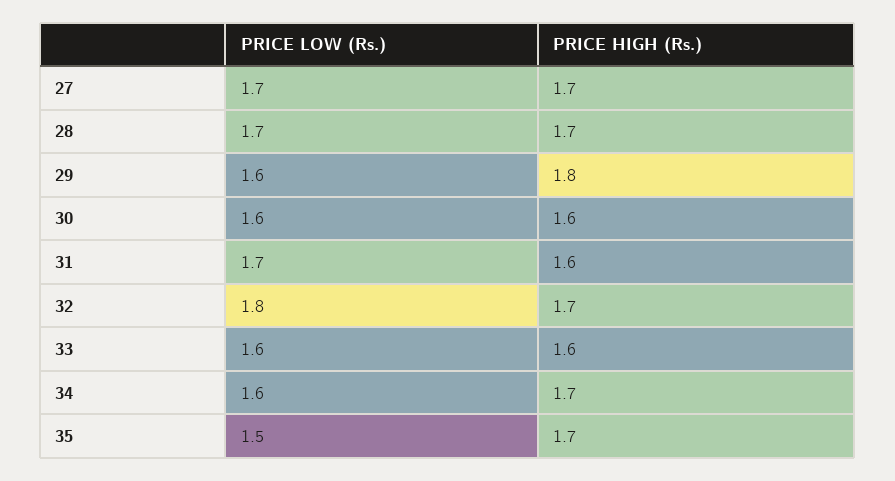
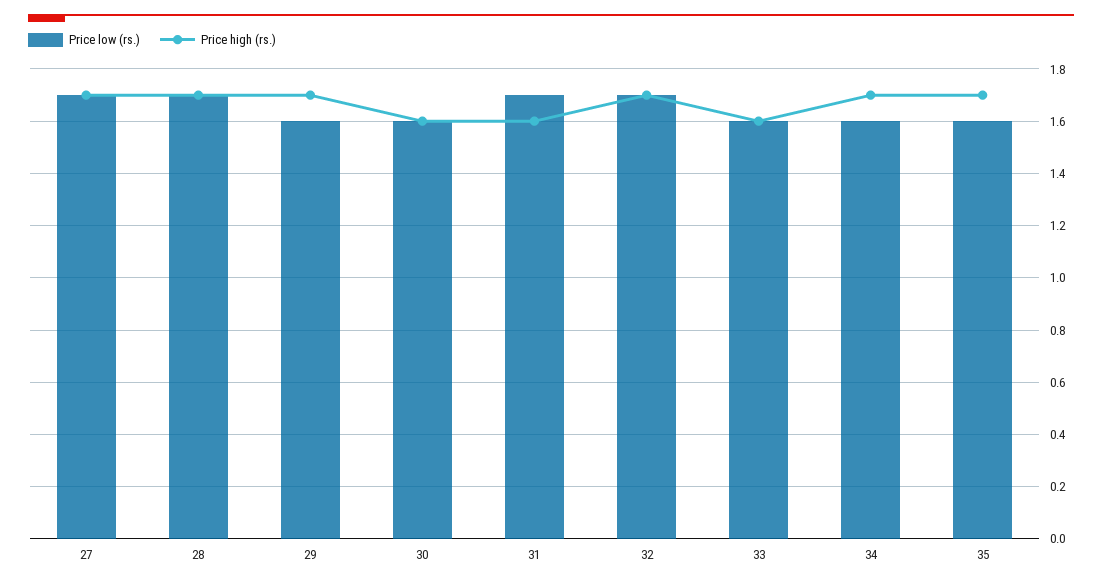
PRICE HIGH (Rs.), 29: 1.8 -> 1.7
PRICE LOW (Rs.), 32: 1.8 -> 1.7
PRICE LOW (Rs.), 35: 1.5 -> 1.6

